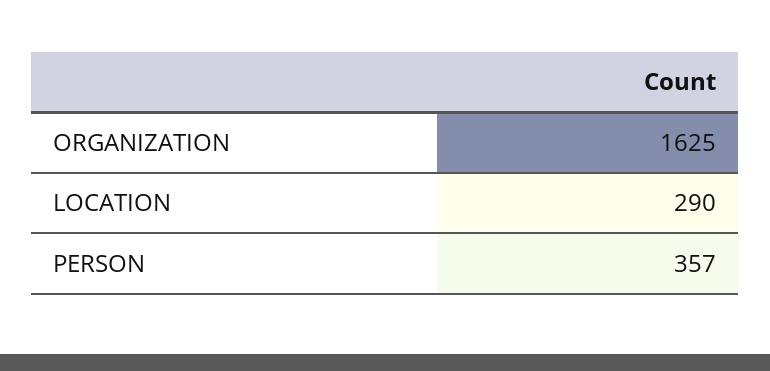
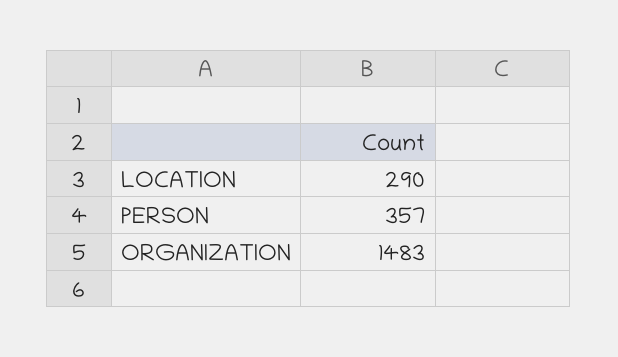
ORGANIZATION: 1625 -> 1483

